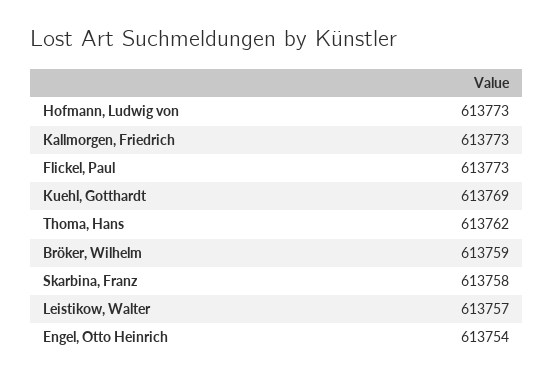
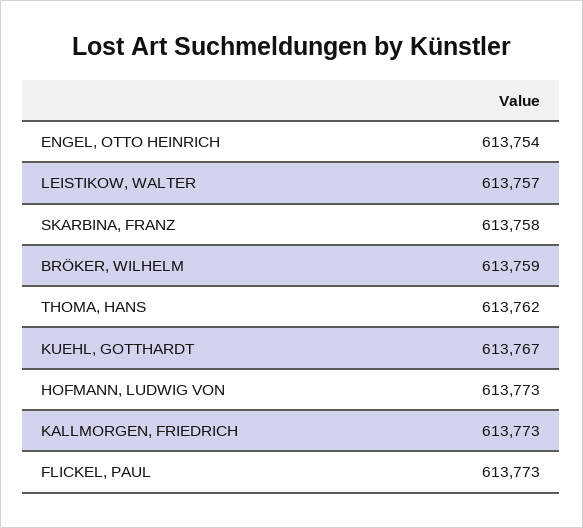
Kuehl, Gotthardt: 613769 -> 613767

